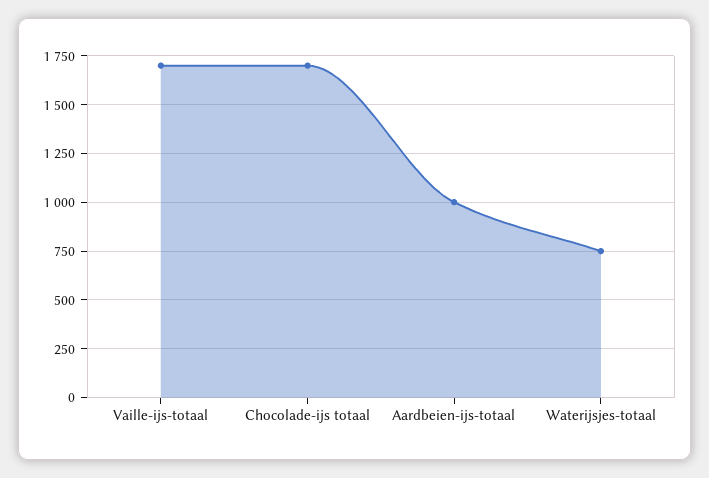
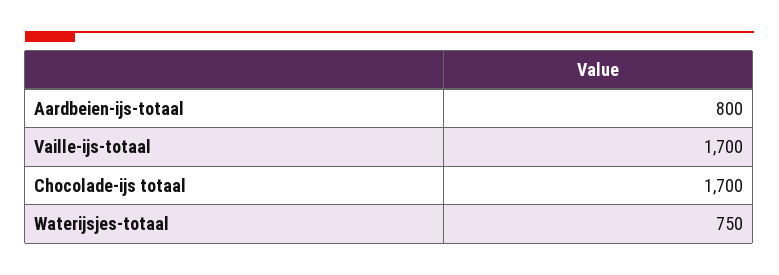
Aardbeien-ijs-totaal: 1000 -> 800

